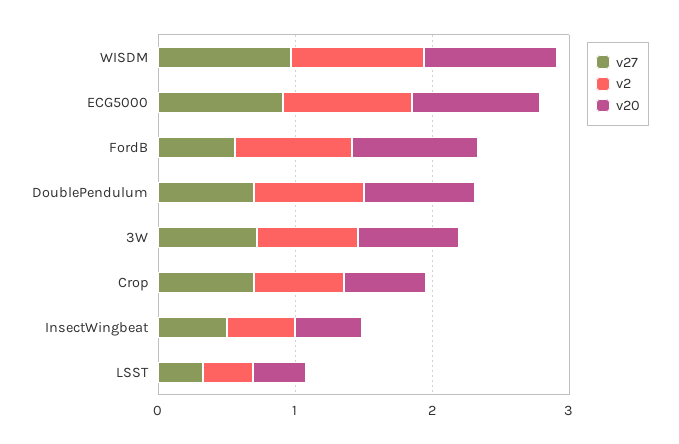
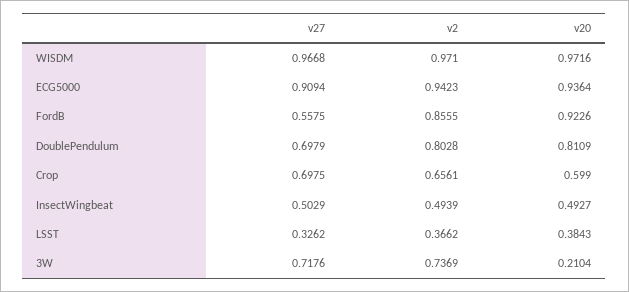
v20, 3W: 0.8 -> 0.2104

